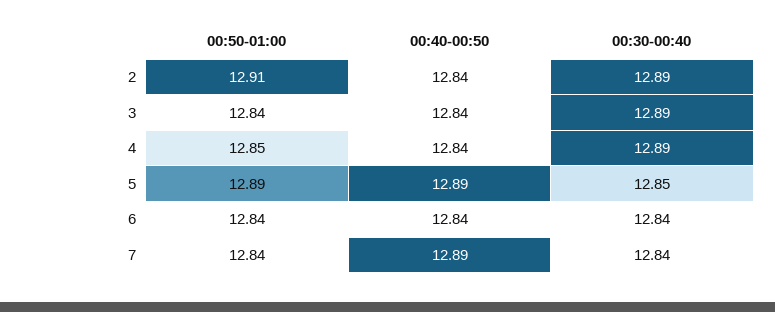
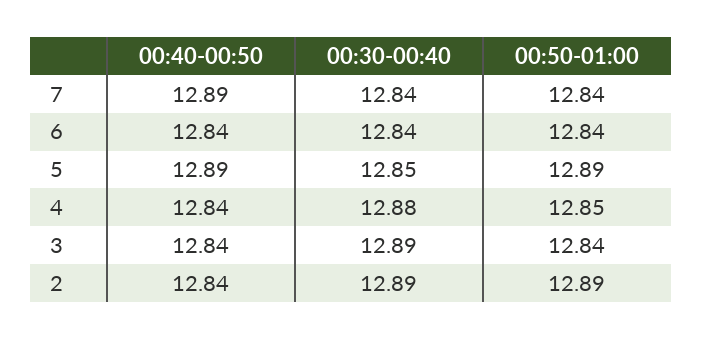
00:50-01:00, 2: 12.91 -> 12.89
00:30-00:40, 4: 12.89 -> 12.88

